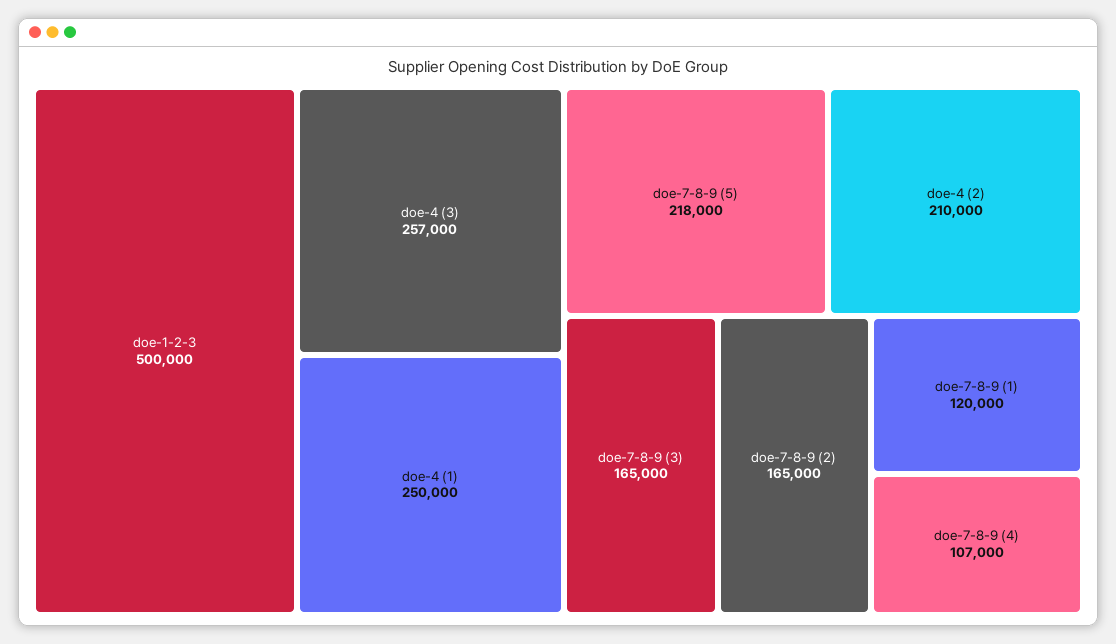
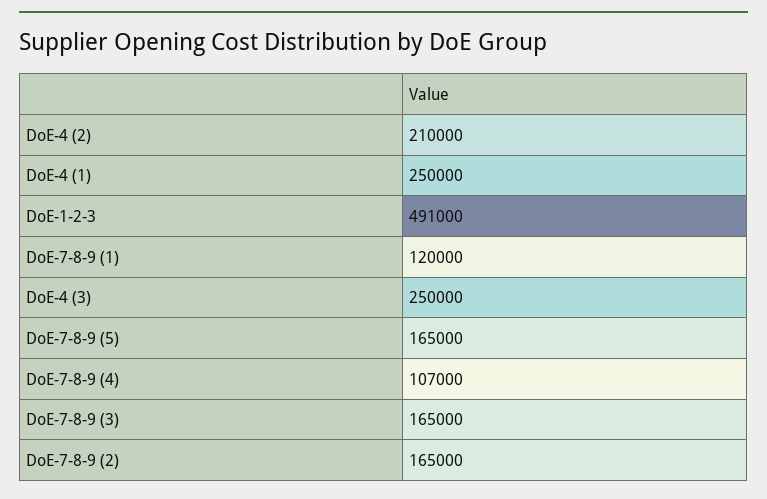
doe-1-2-3: 500000 -> 491000
doe-4 (3): 257000 -> 250000
doe-7-8-9 (5): 218000 -> 165000

